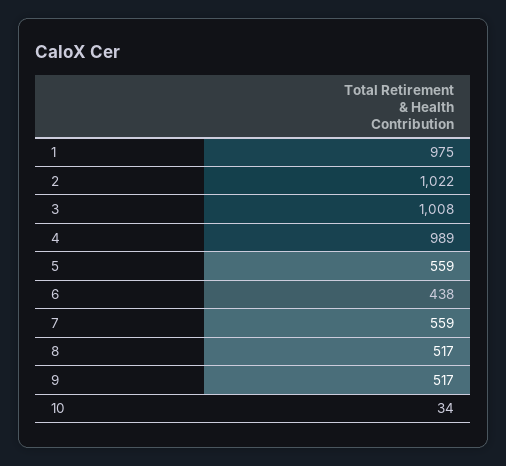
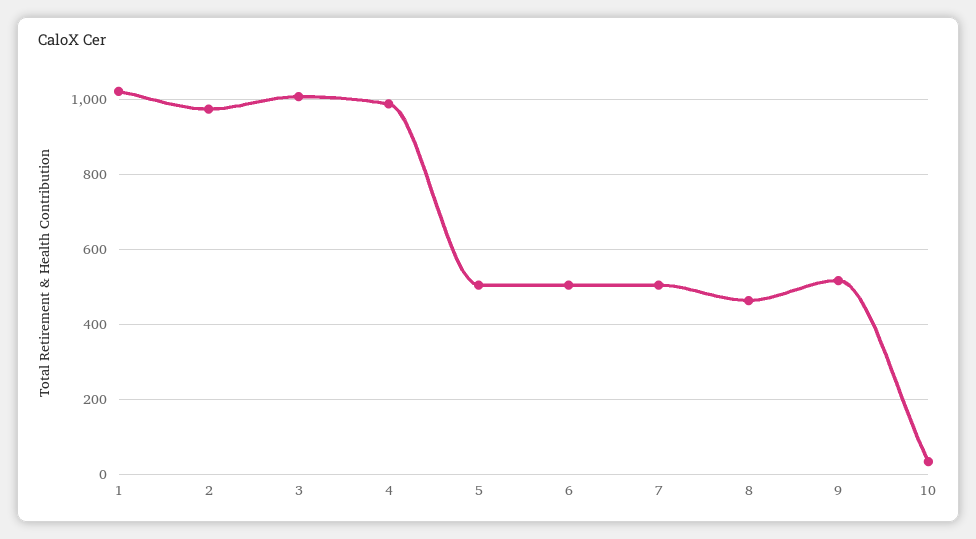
1: 975 -> 1020
2: 1022 -> 980
5: 559 -> 500
6: 438 -> 500
7: 559 -> 500
8: 517 -> 460

